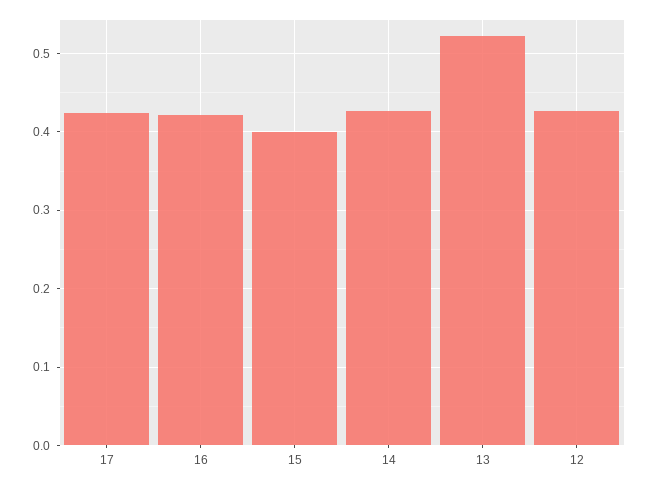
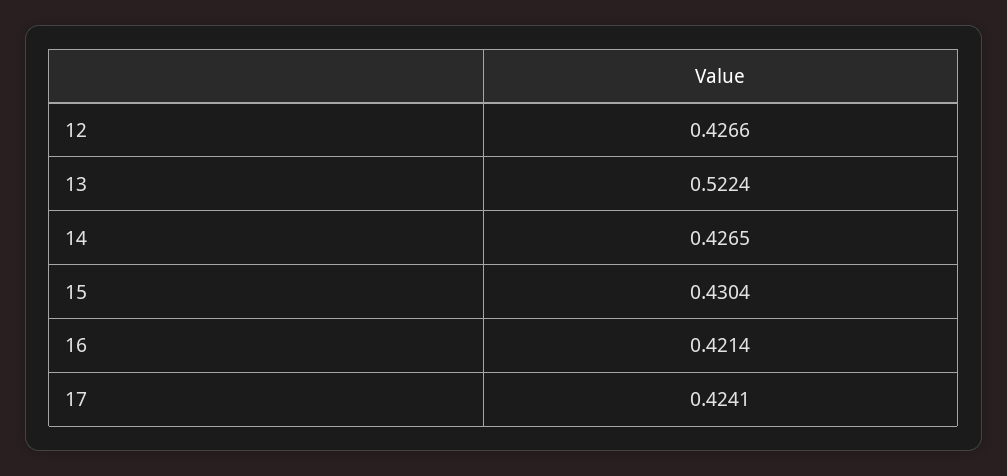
15: 0.4 -> 0.4304

